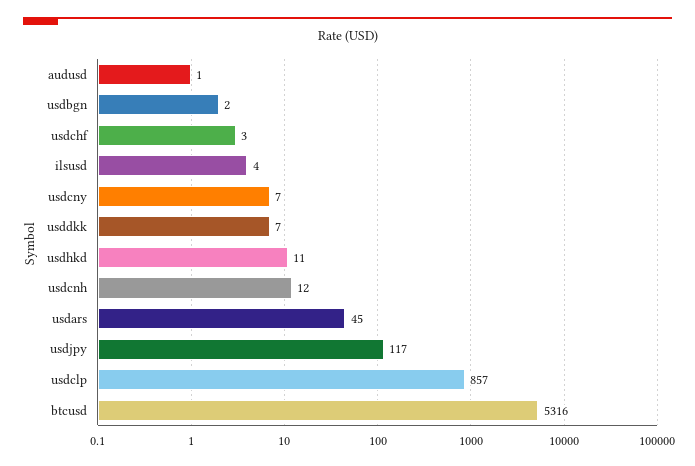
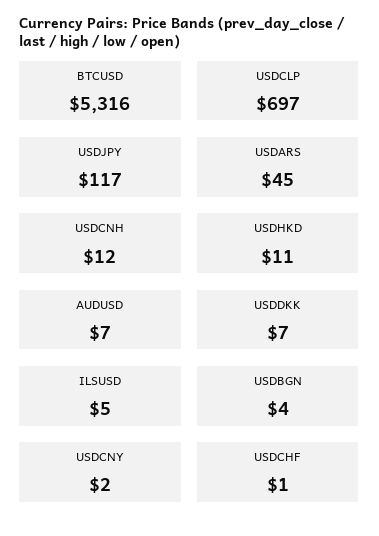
audusd: 1 -> 7
usdbgn: 2 -> 4
usdchf: 3 -> 1
ilsusd: 4 -> 5
usdcny: 7 -> 2
usdclp: 857 -> 697

